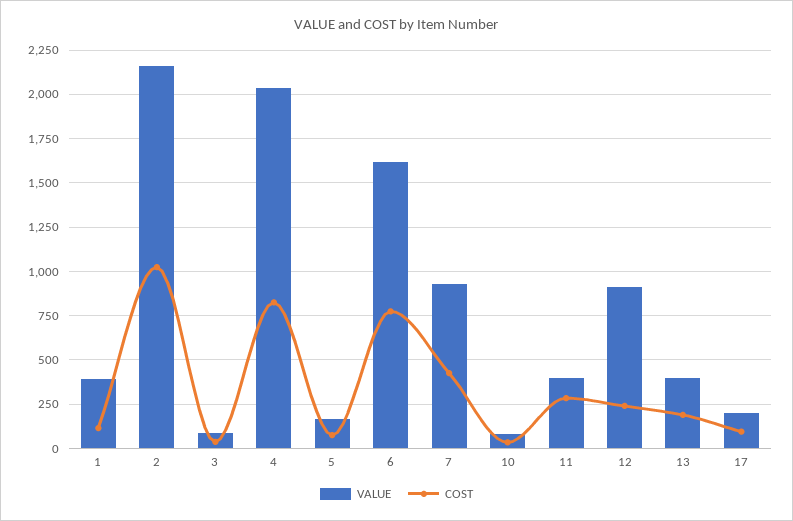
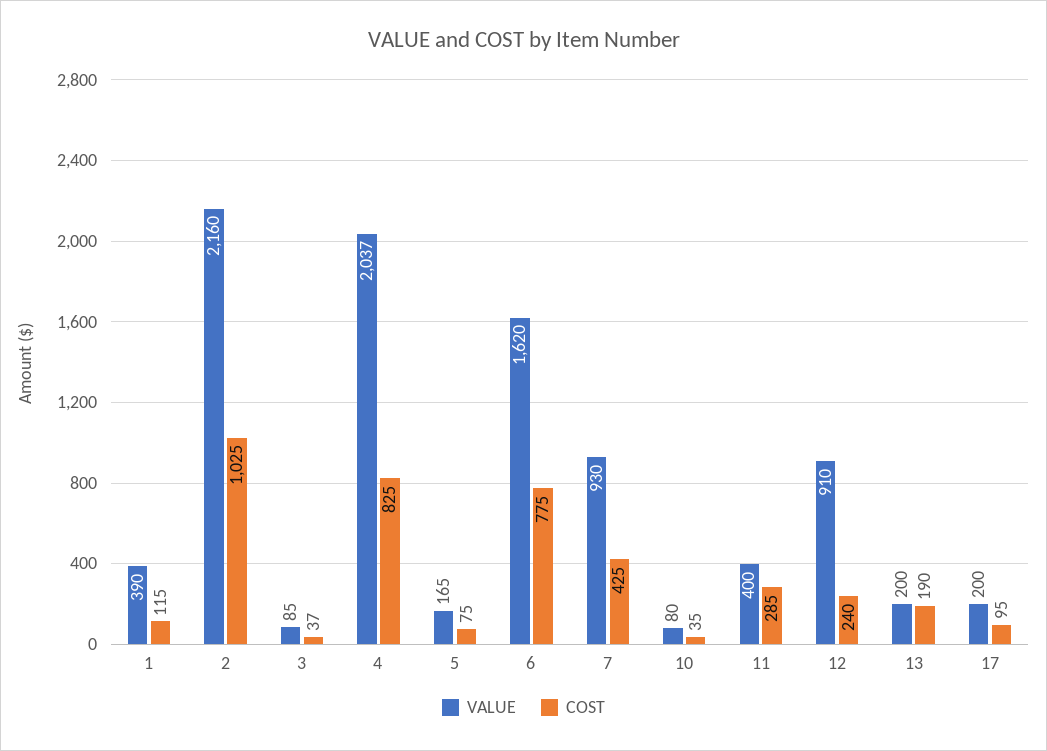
VALUE, 13: 400 -> 200

